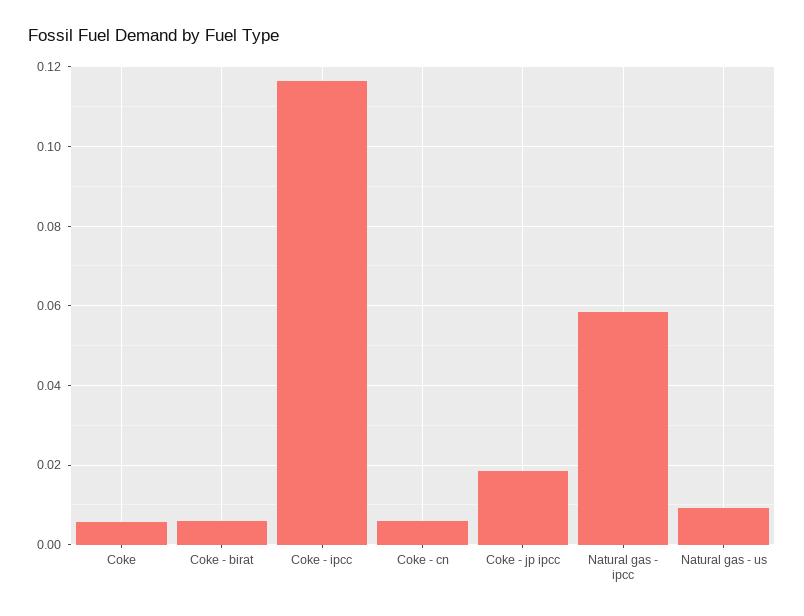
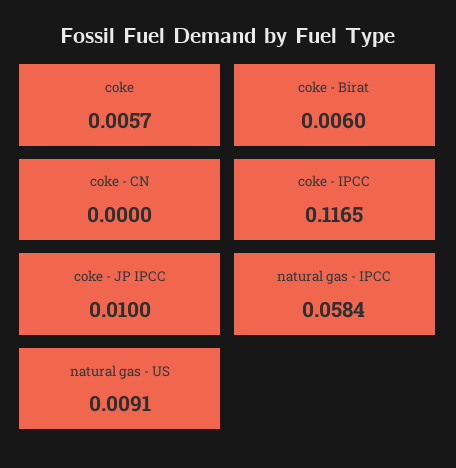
Coke - cn: 0.006 -> 0
Coke - jp ipcc: 0.018 -> 0.01

